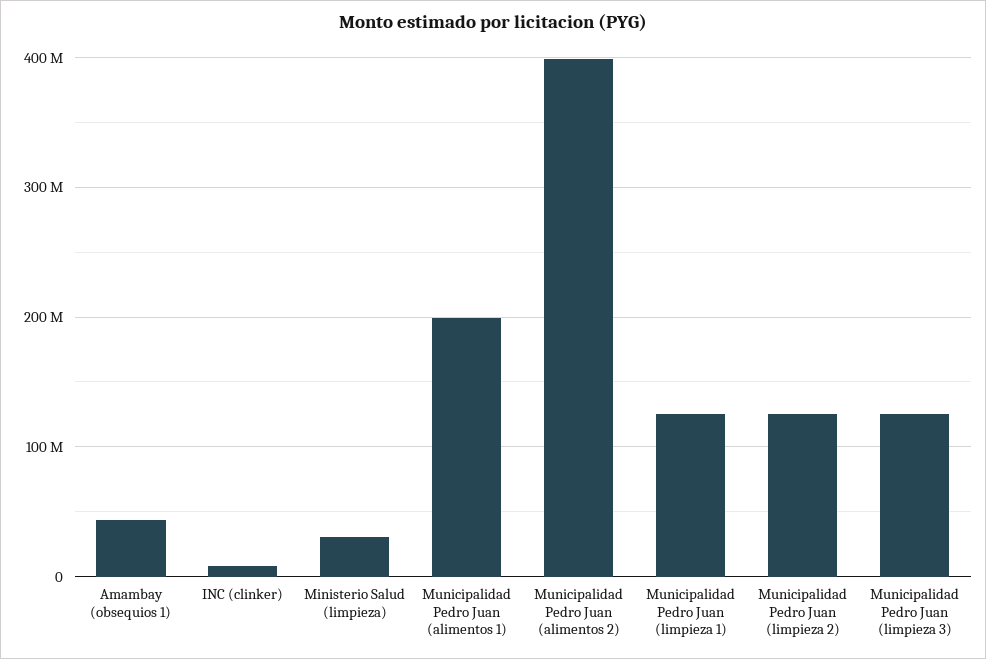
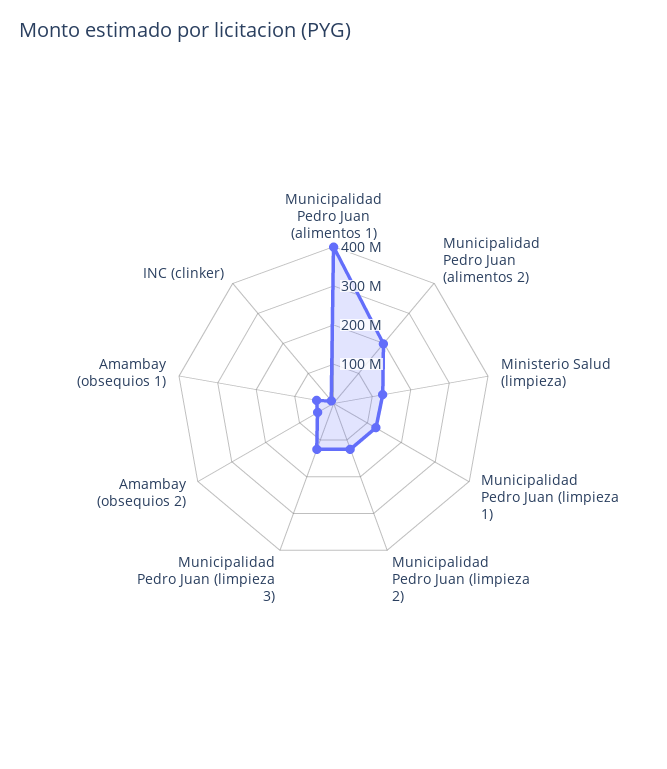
Ministerio Salud (limpieza): 30000000 -> 125000000
Municipalidad Pedro Juan (alimentos 1): 200000000 -> 400000000
Municipalidad Pedro Juan (alimentos 2): 400000000 -> 200000000
Amambay (obsequios 2): none -> 50000000

